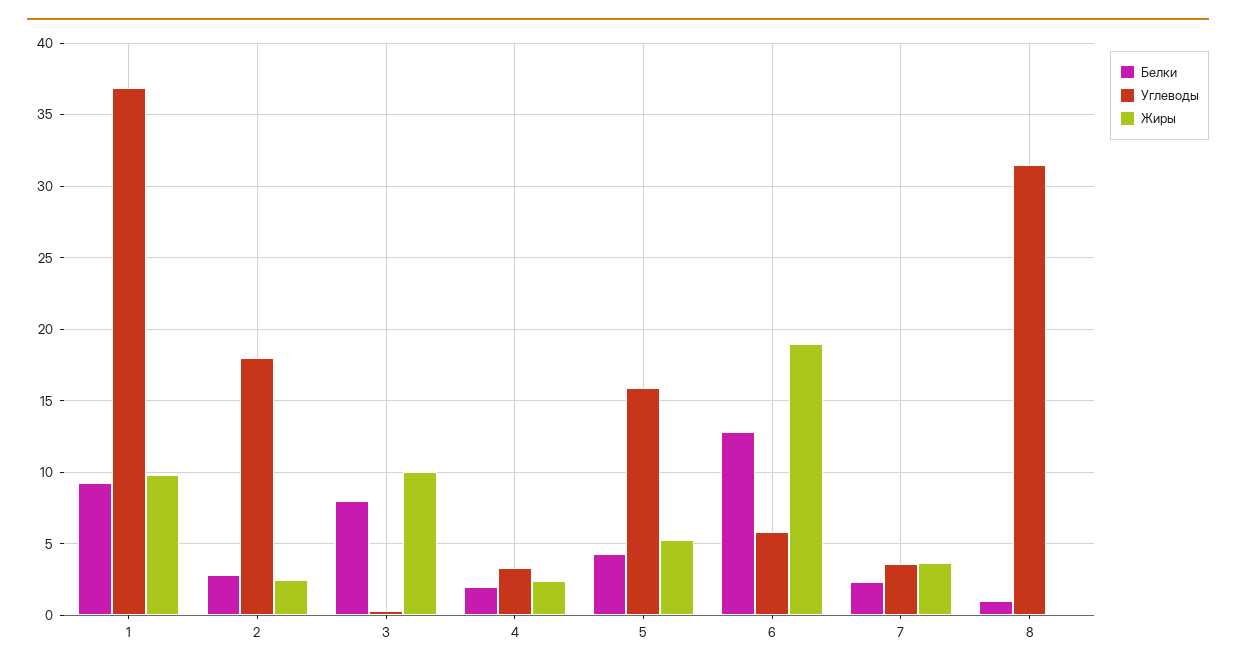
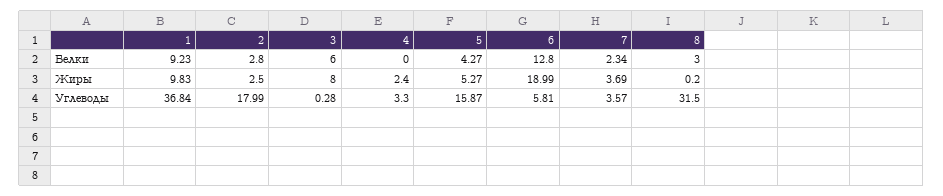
Белки, 3: 8 -> 6
Жиры, 3: 10 -> 8
Белки, 4: 2 -> 0
Белки, 8: 1 -> 3

